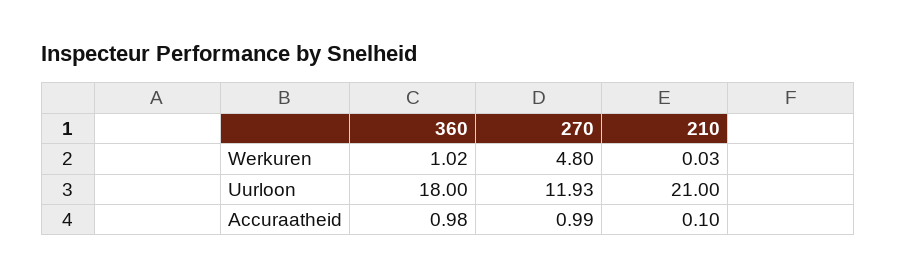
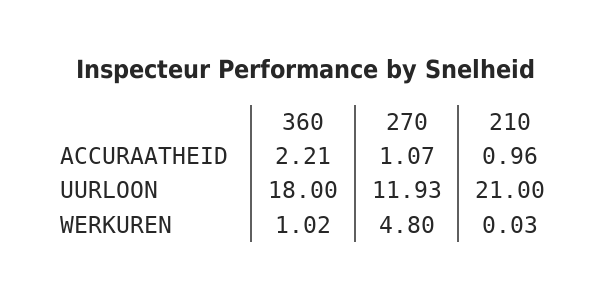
360, Accuraatheid: 0.98 -> 2.21
270, Accuraatheid: 0.99 -> 1.07
210, Accuraatheid: 0.1 -> 0.96

